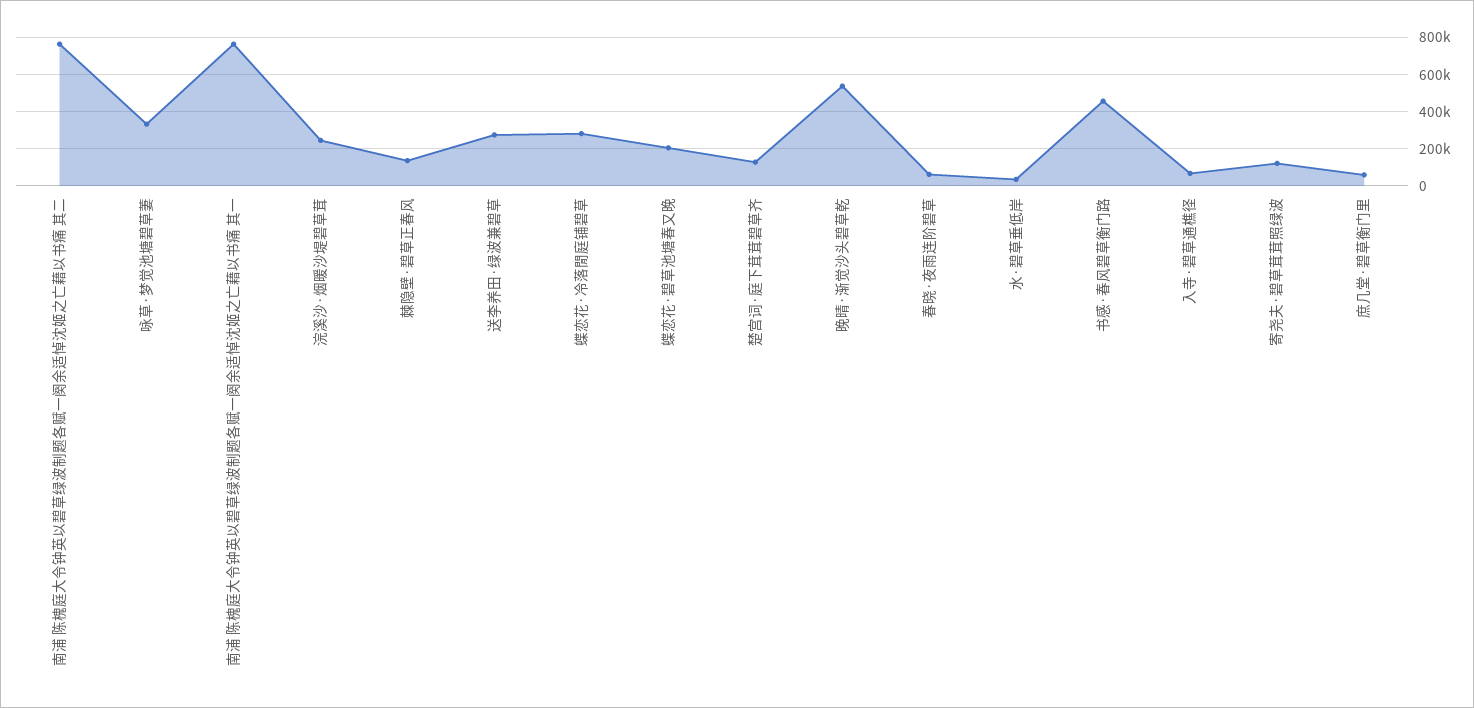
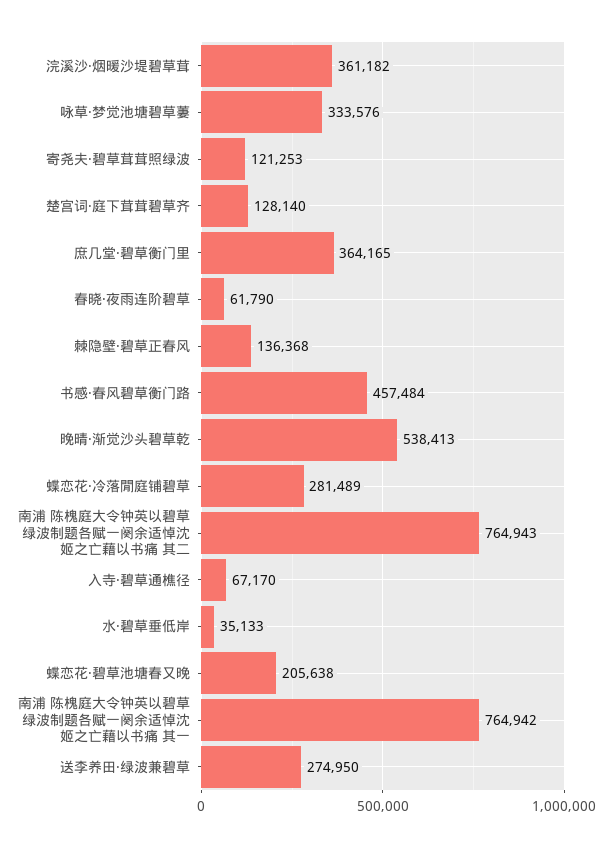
浣溪沙·烟暖沙堤碧草茸: 250000 -> 361182
庶几堂·碧草衡门里: 50000 -> 364165

